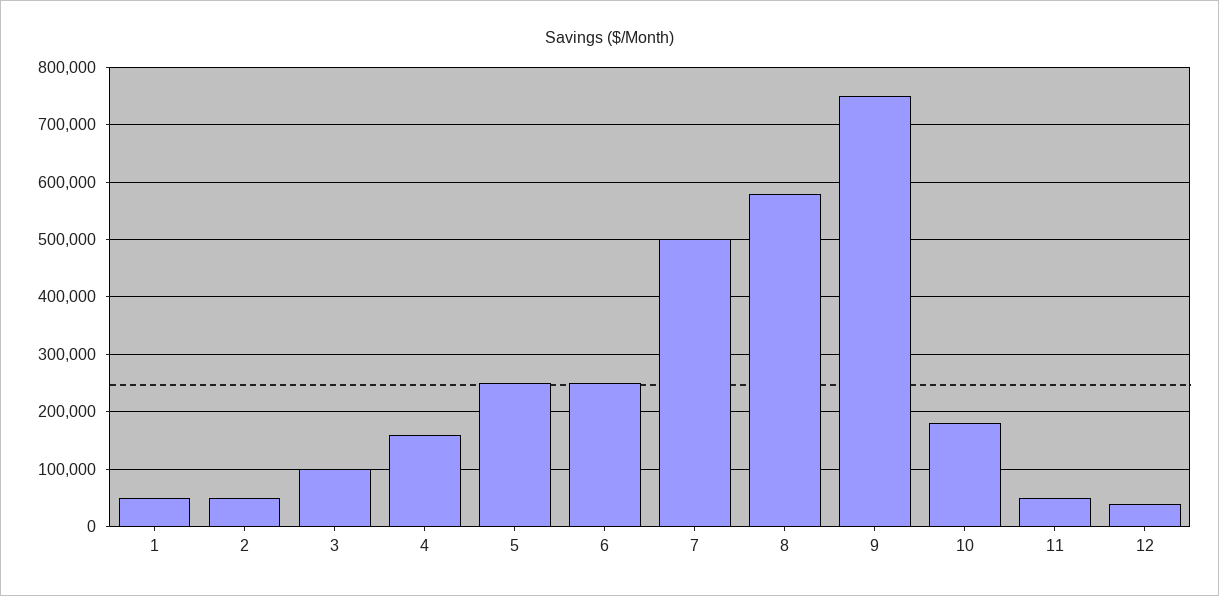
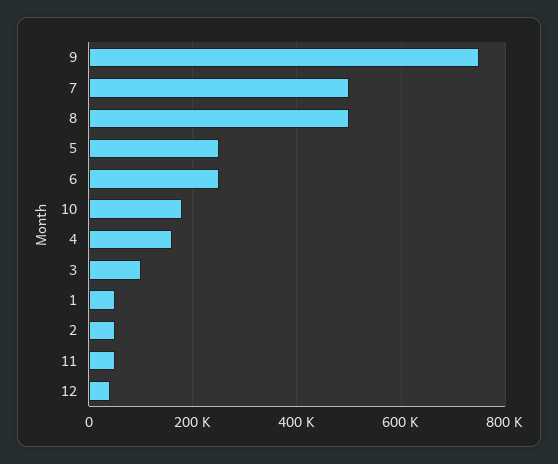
8: 580000 -> 500000

